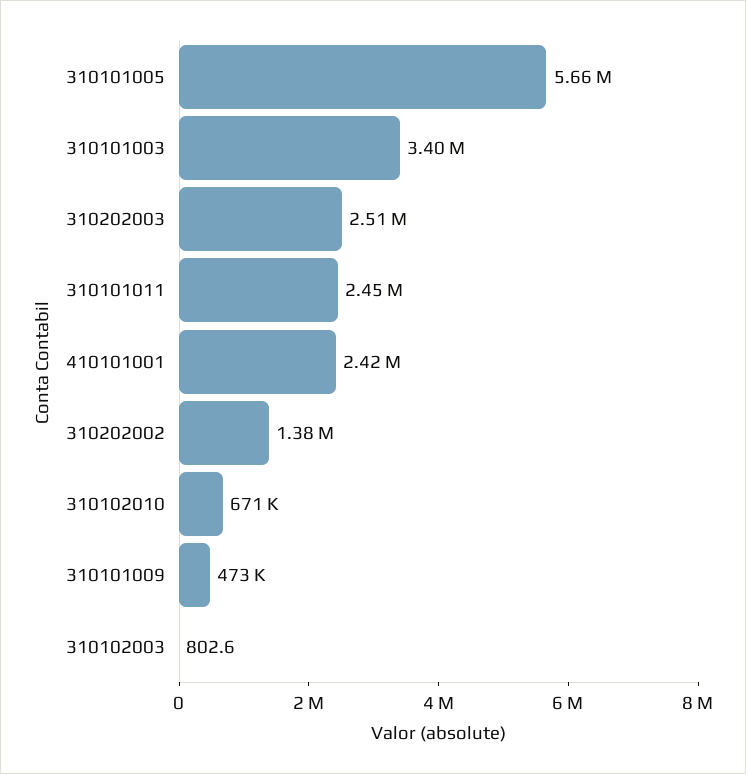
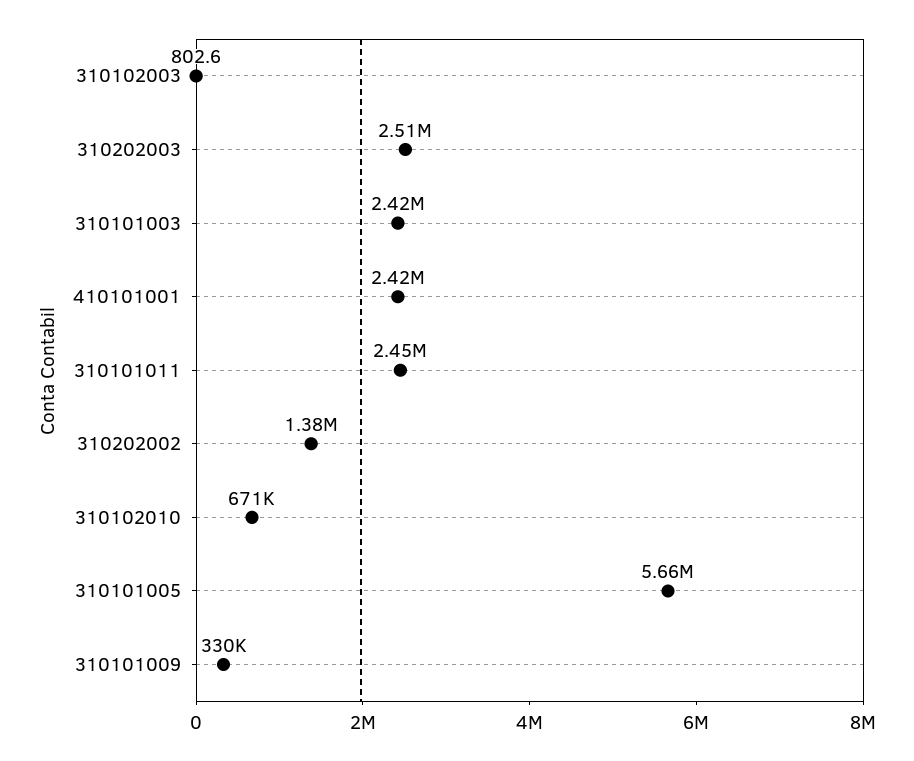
310101003: 3400000 -> 2420000
310101009: 473000 -> 330000

